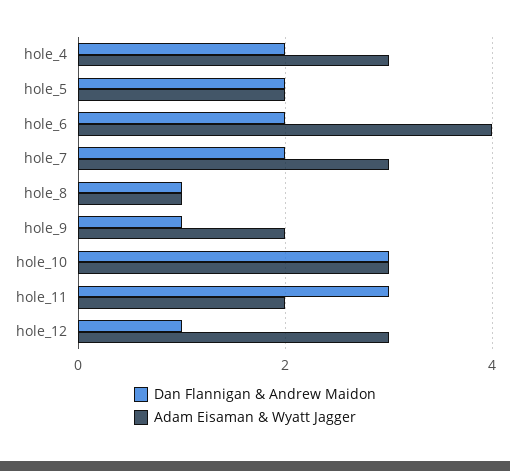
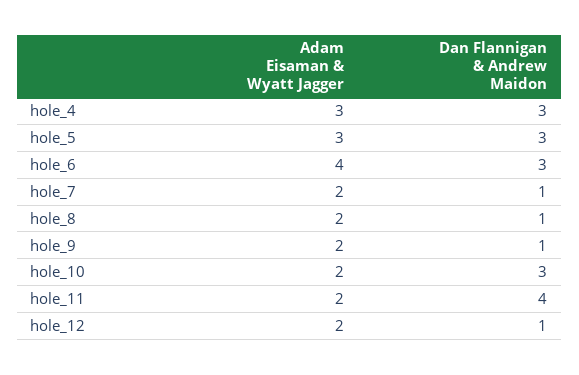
Dan Flannigan & Andrew Maidon, hole_4: 2 -> 3
Dan Flannigan & Andrew Maidon, hole_5: 2 -> 3
Adam Eisaman & Wyatt Jagger, hole_5: 2 -> 3
Dan Flannigan & Andrew Maidon, hole_6: 2 -> 3
Dan Flannigan & Andrew Maidon, hole_7: 2 -> 1
Adam Eisaman & Wyatt Jagger, hole_7: 3 -> 2
Adam Eisaman & Wyatt Jagger, hole_8: 1 -> 2
Adam Eisaman & Wyatt Jagger, hole_10: 3 -> 2
Dan Flannigan & Andrew Maidon, hole_11: 3 -> 4
Adam Eisaman & Wyatt Jagger, hole_12: 3 -> 2

